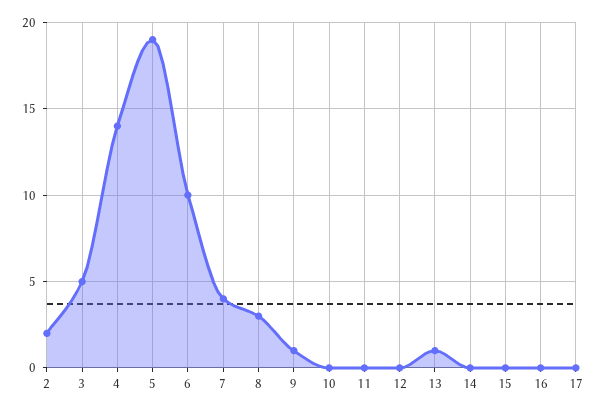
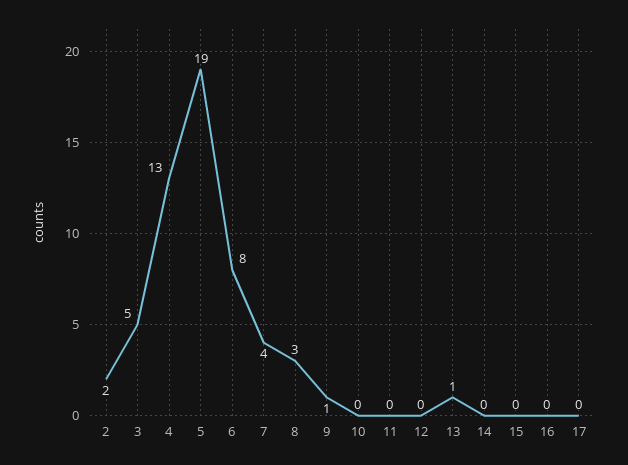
4: 14 -> 13
6: 10 -> 8

